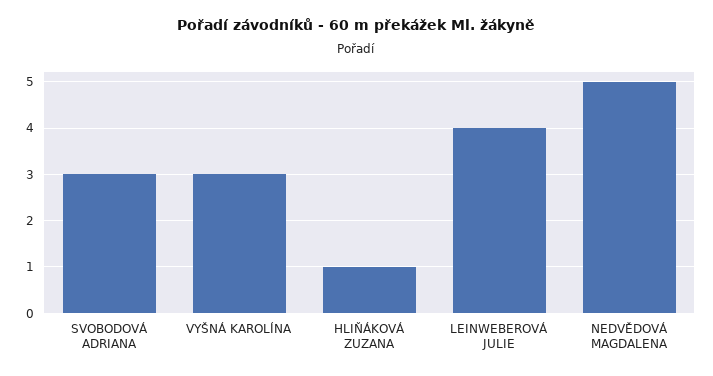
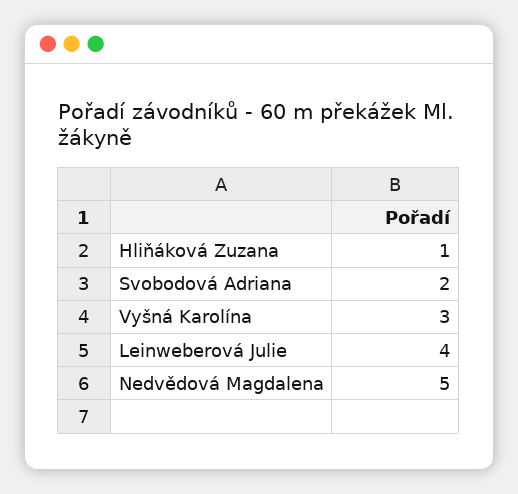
SVOBODOVÁ ADRIANA: 3 -> 2

